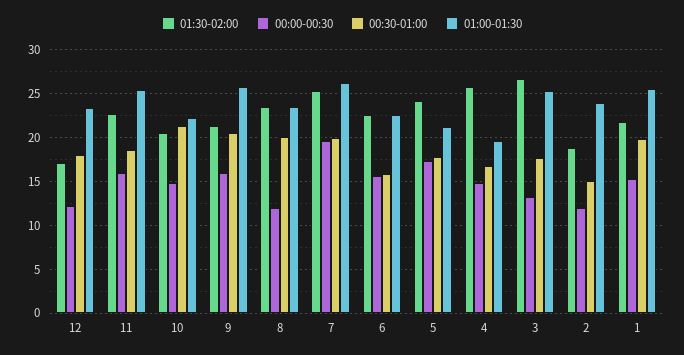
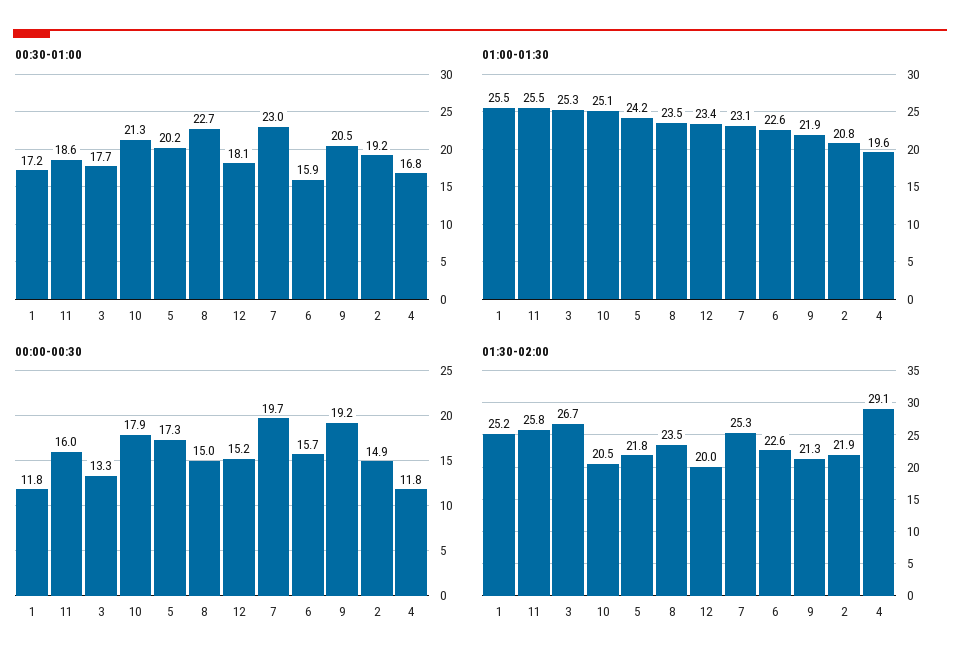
01:30-02:00, 12: 17 -> 20
00:00-00:30, 12: 12 -> 15.2
01:30-02:00, 11: 23 -> 25.8
00:00-00:30, 10: 15 -> 17.9
01:00-01:30, 10: 22 -> 25.1
00:00-00:30, 9: 16 -> 19.2
01:00-01:30, 9: 26 -> 21.9
00:00-00:30, 8: 12 -> 15
00:30-01:00, 8: 20 -> 22.7
00:30-01:00, 7: 20 -> 23
01:00-01:30, 7: 26 -> 23.1
01:30-02:00, 5: 24 -> 21.8
00:30-01:00, 5: 18 -> 20.2
01:00-01:30, 5: 21 -> 24.2
01:30-02:00, 4: 26 -> 29.1
00:00-00:30, 4: 15 -> 11.8
01:30-02:00, 2: 19 -> 21.9
00:00-00:30, 2: 12 -> 14.9
00:30-01:00, 2: 15 -> 19.2
01:00-01:30, 2: 24 -> 20.8
01:30-02:00, 1: 22 -> 25.2
00:00-00:30, 1: 15 -> 11.8
00:30-01:00, 1: 20 -> 17.2

